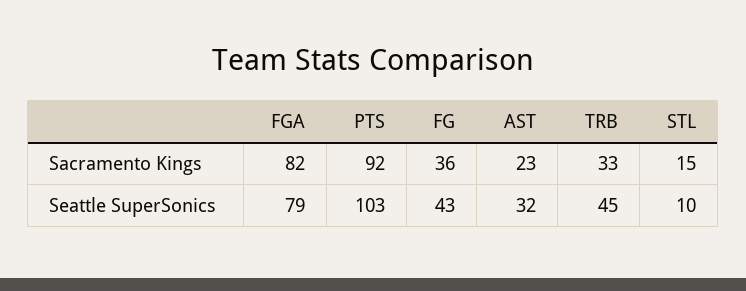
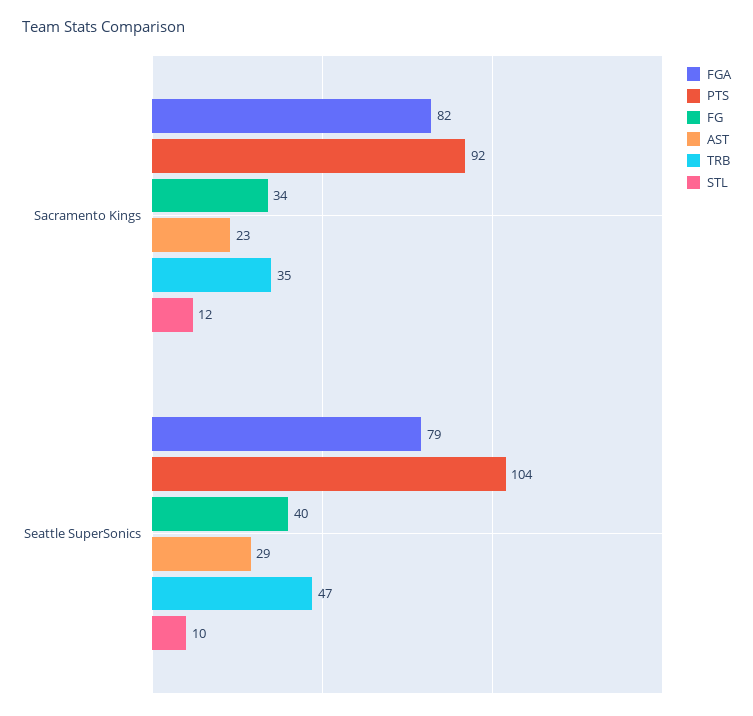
FG, Sacramento Kings: 36 -> 34
TRB, Sacramento Kings: 33 -> 35
STL, Sacramento Kings: 15 -> 12
PTS, Seattle SuperSonics: 103 -> 104
FG, Seattle SuperSonics: 43 -> 40
AST, Seattle SuperSonics: 32 -> 29
TRB, Seattle SuperSonics: 45 -> 47

